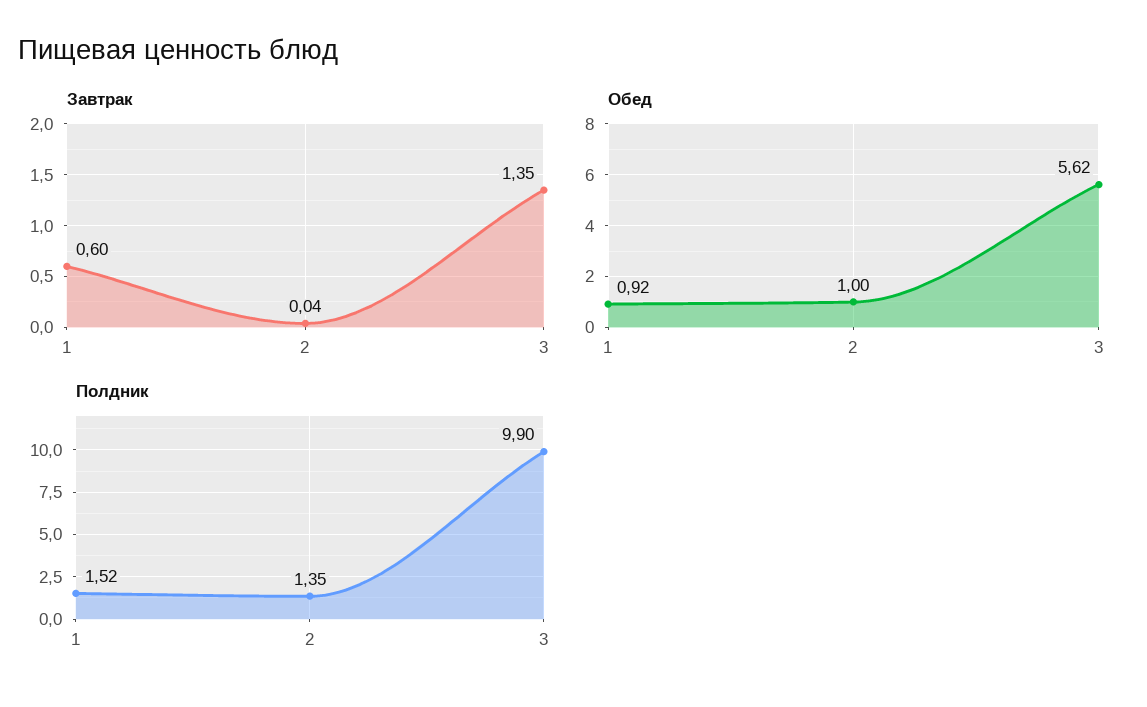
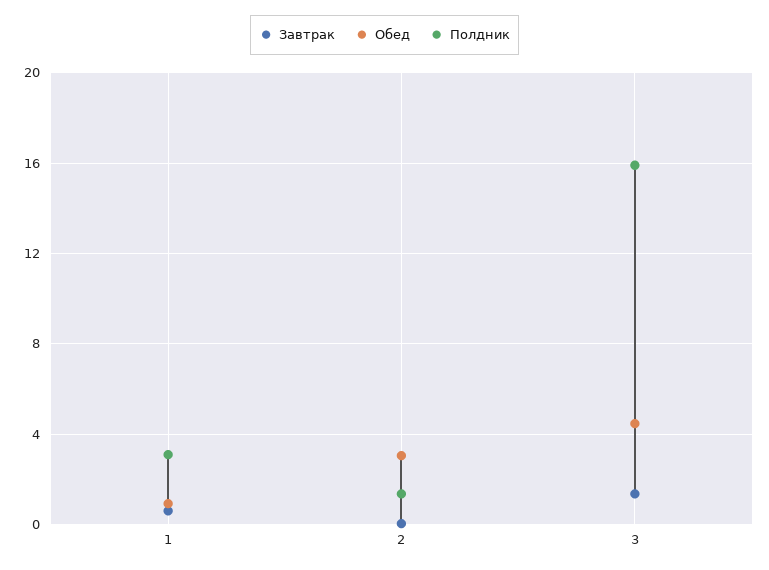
Обед, 2: 1 -> 3
Обед, 3: 5.62 -> 4.5
Полдник, 1: 1.52 -> 3
Полдник, 3: 9.9 -> 16

